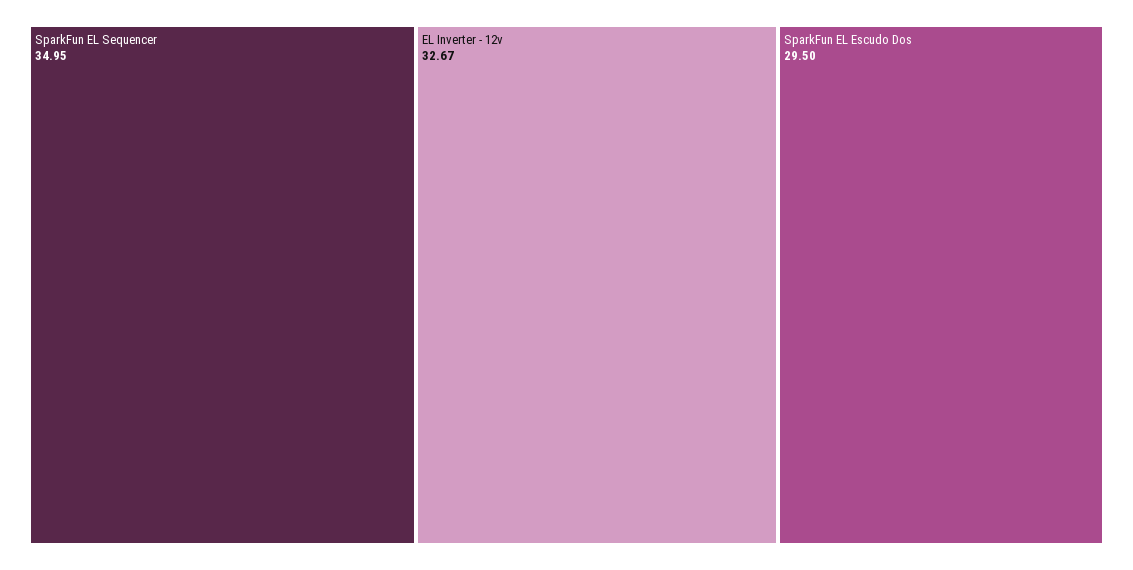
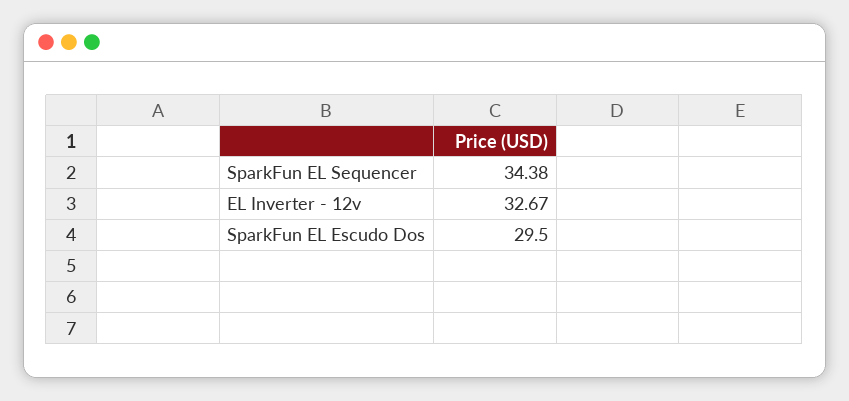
SparkFun EL Sequencer: 34.95 -> 34.38

